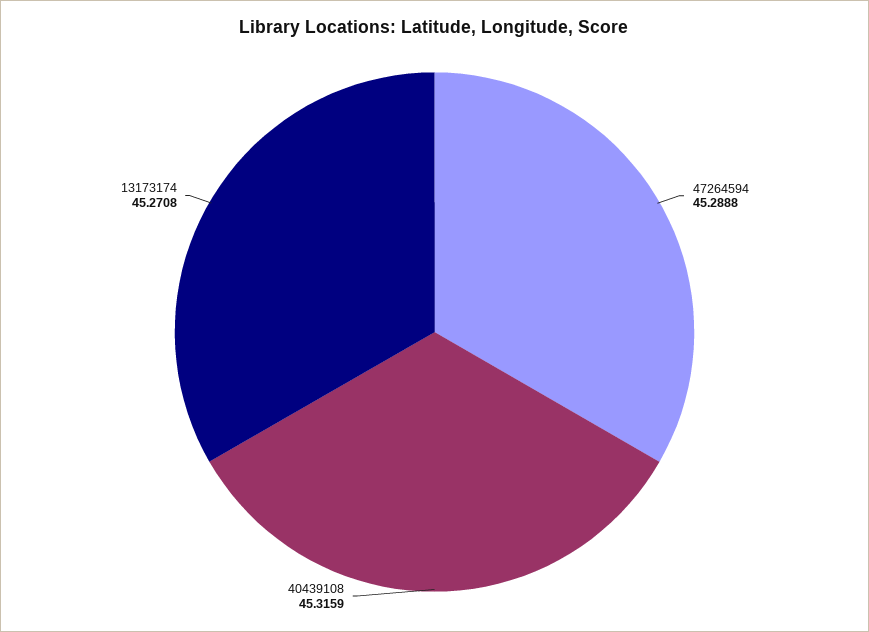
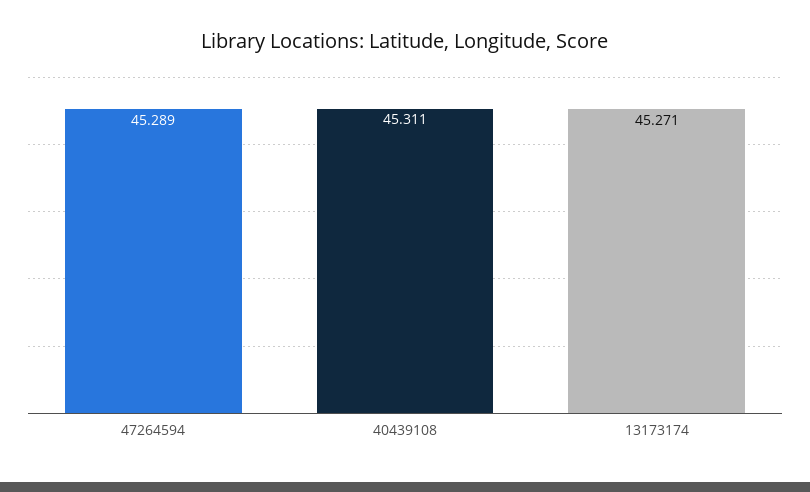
40439108: 45.3159 -> 45.311

